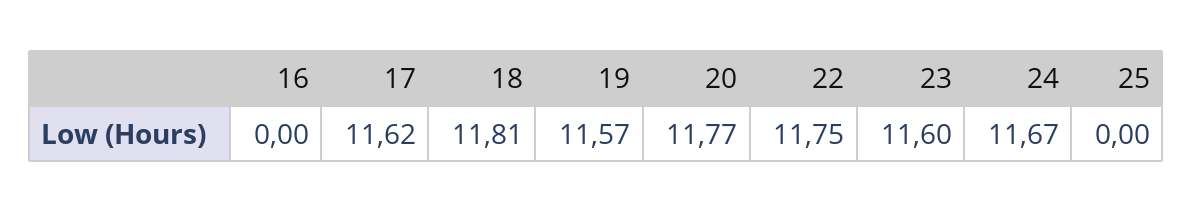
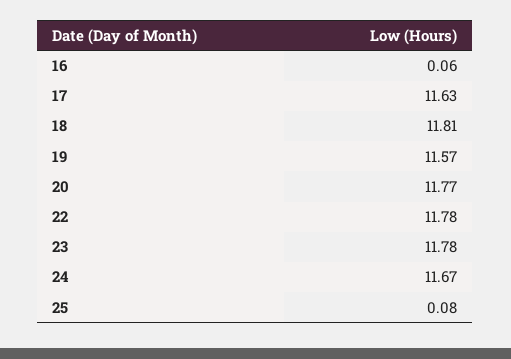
16: 0 -> 0.06
17: 11.62 -> 11.63
22: 11.75 -> 11.78
23: 11.6 -> 11.78
25: 0 -> 0.08

